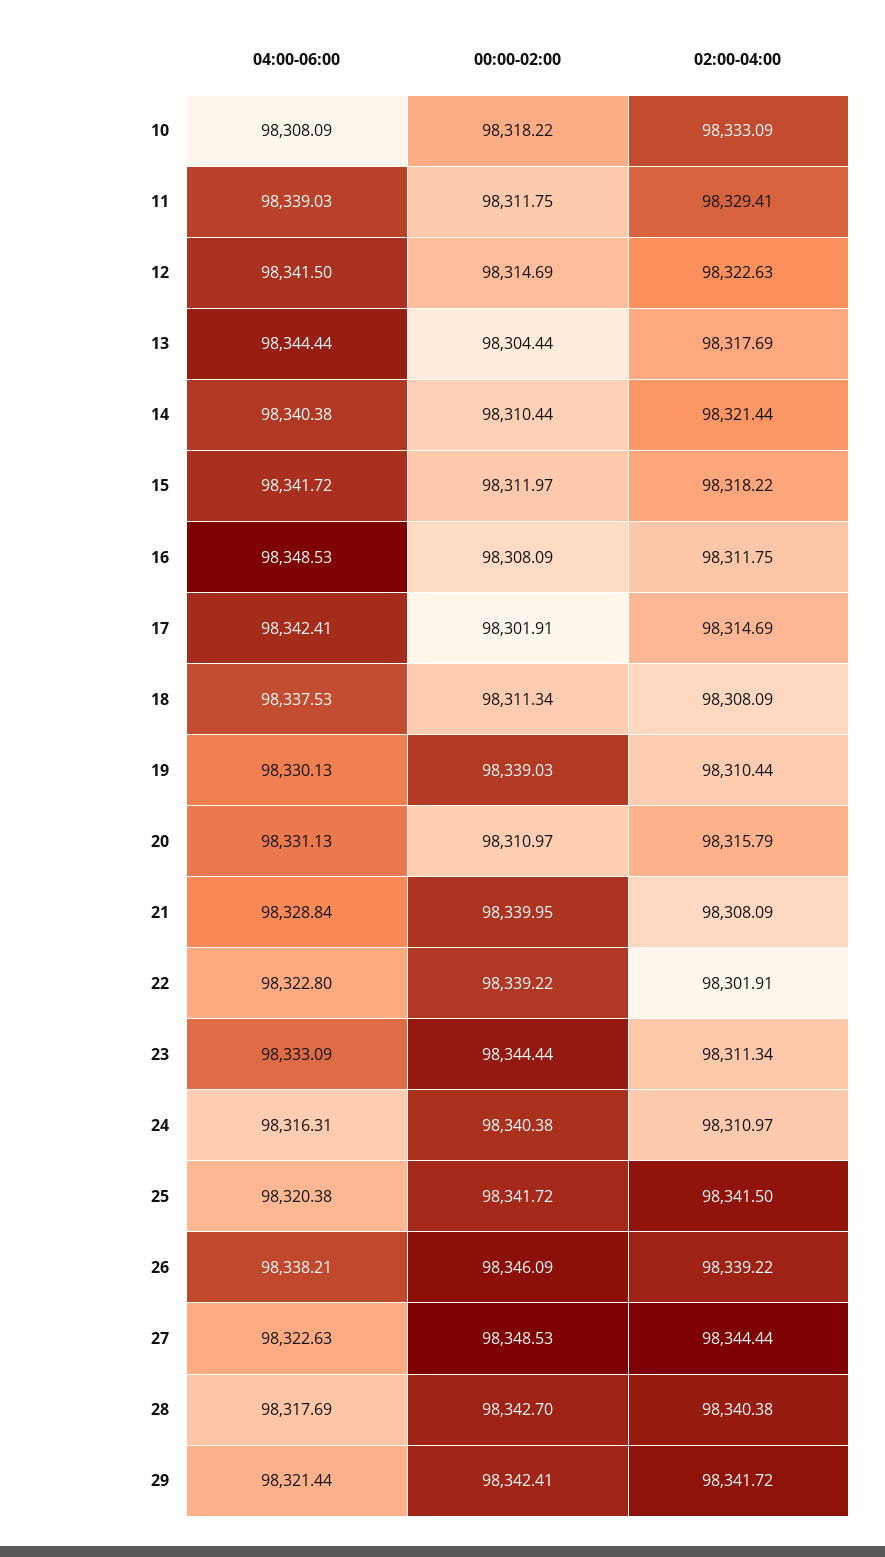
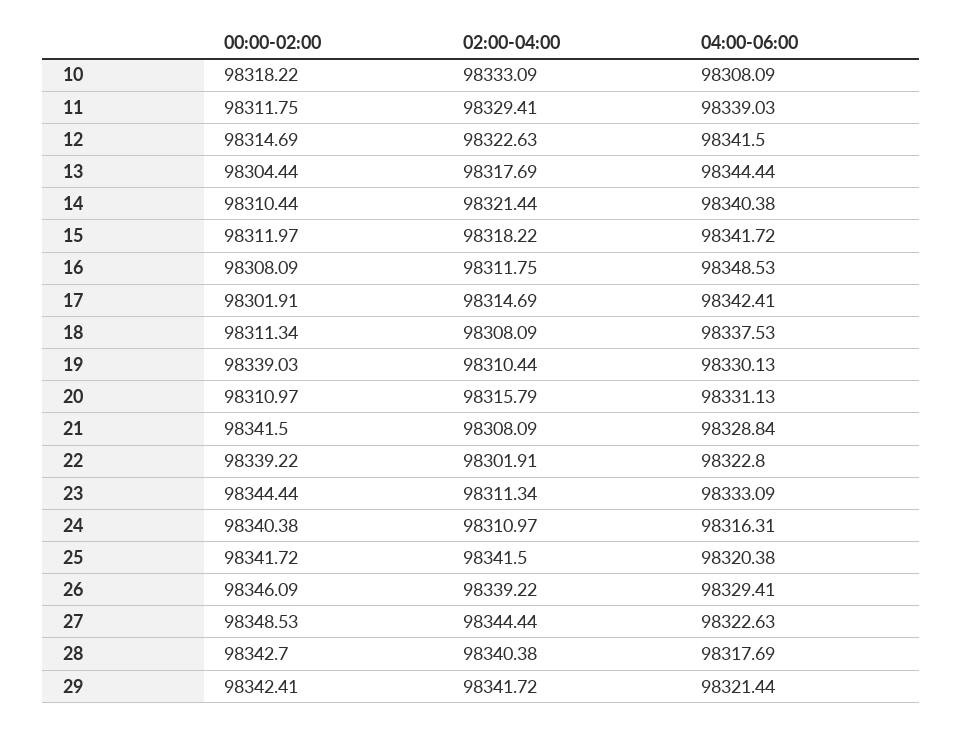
00:00-02:00, 21: 98339.95 -> 98341.5
04:00-06:00, 26: 98338.21 -> 98329.41

